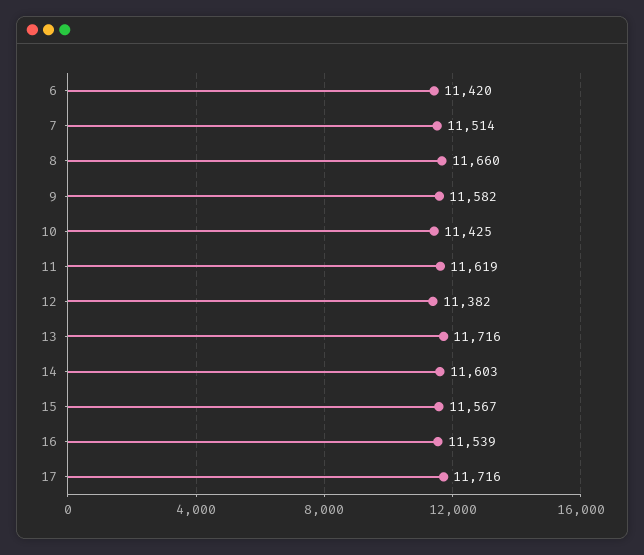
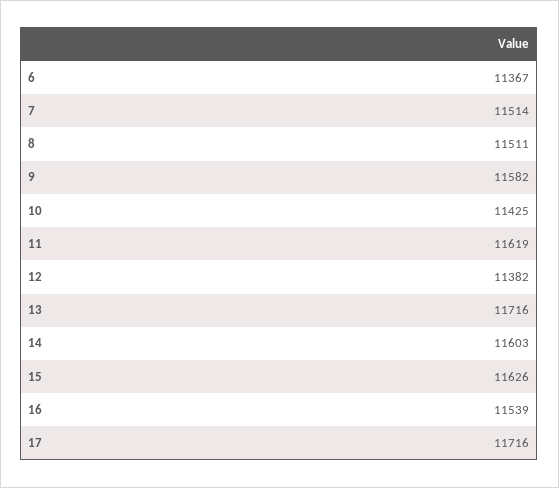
6: 11420 -> 11367
8: 11660 -> 11511
15: 11567 -> 11626

